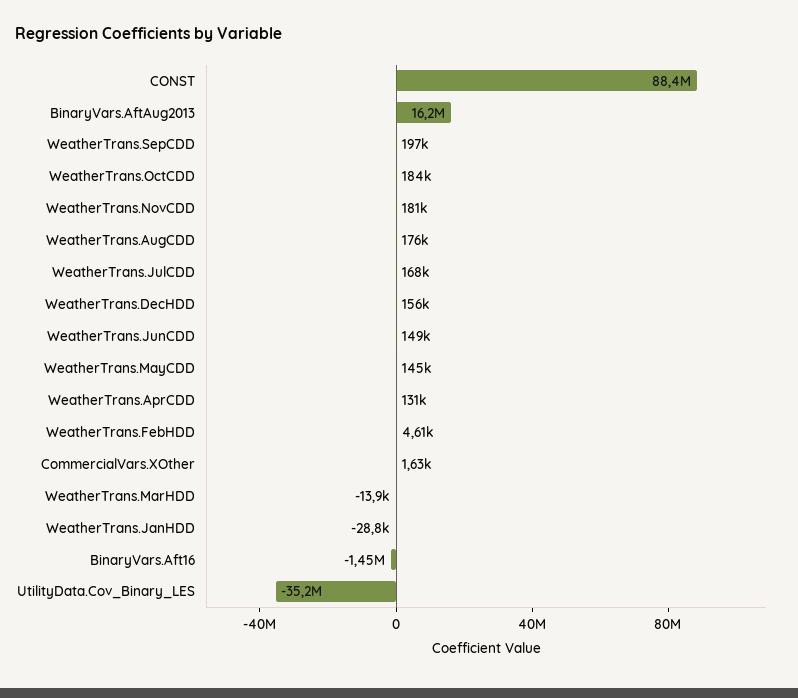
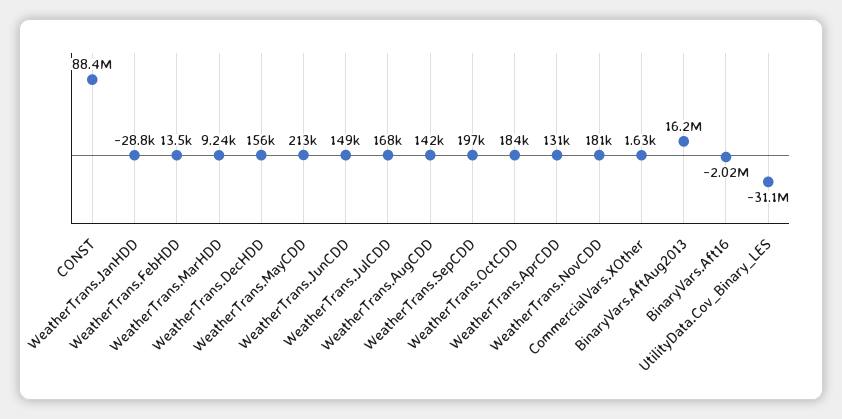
WeatherTrans.AugCDD: 176000 -> 142000
WeatherTrans.MayCDD: 145000 -> 213000
WeatherTrans.FebHDD: 4610 -> 13500
WeatherTrans.MarHDD: -13900 -> 9240
BinaryVars.Aft16: -1450000 -> -2020000
UtilityData.Cov_Binary_LES: -35200000 -> -31100000

